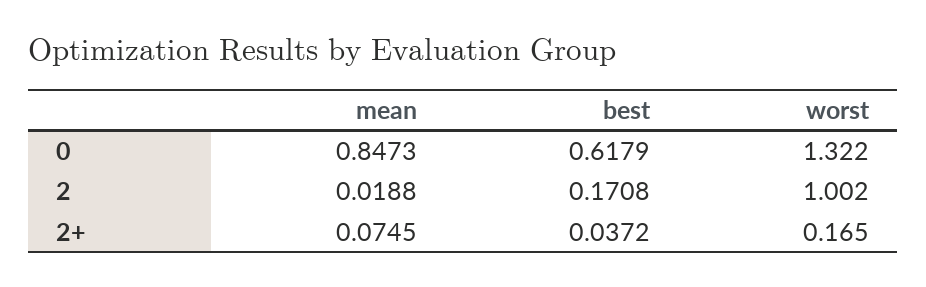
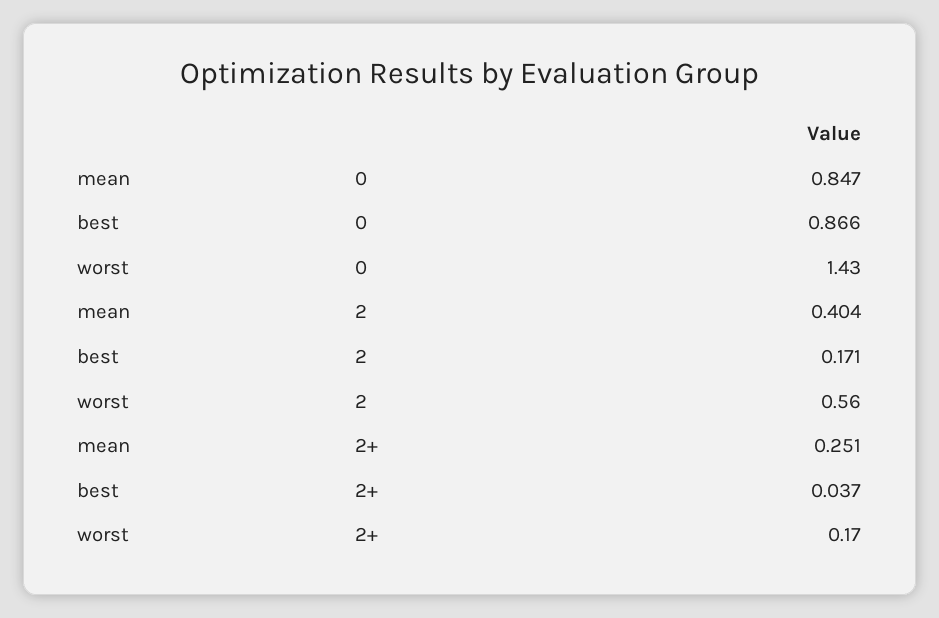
best, 0: 0.6179 -> 0.866
worst, 0: 1.322 -> 1.43
mean, 2: 0.0188 -> 0.404
worst, 2: 1.002 -> 0.56
mean, 2+: 0.0745 -> 0.251

